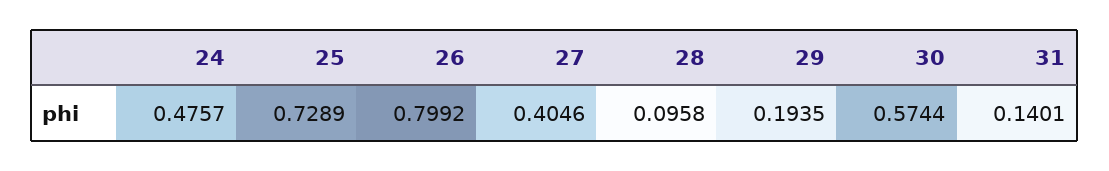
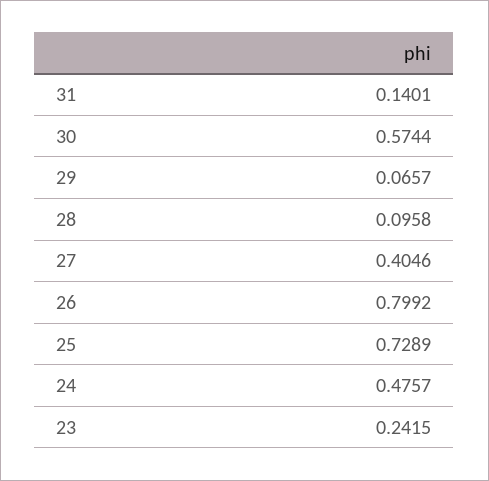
29: 0.1935 -> 0.0657
23: none -> 0.2415

